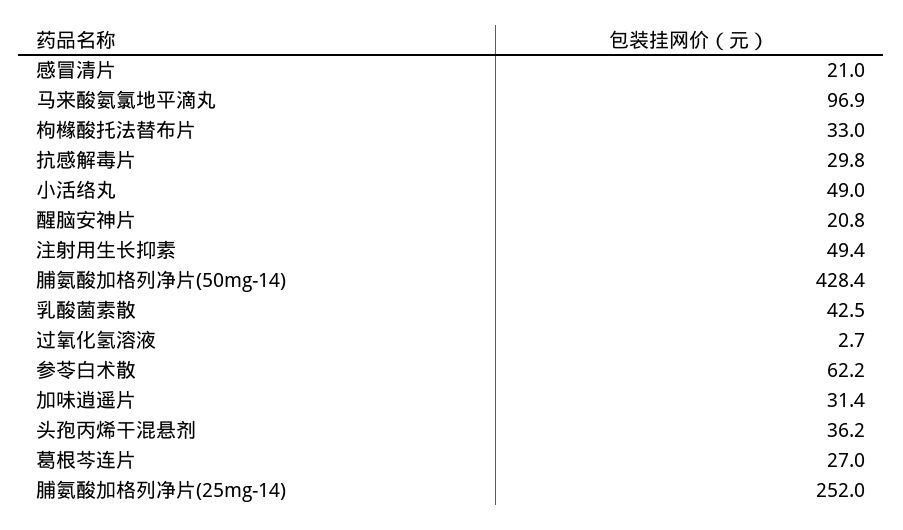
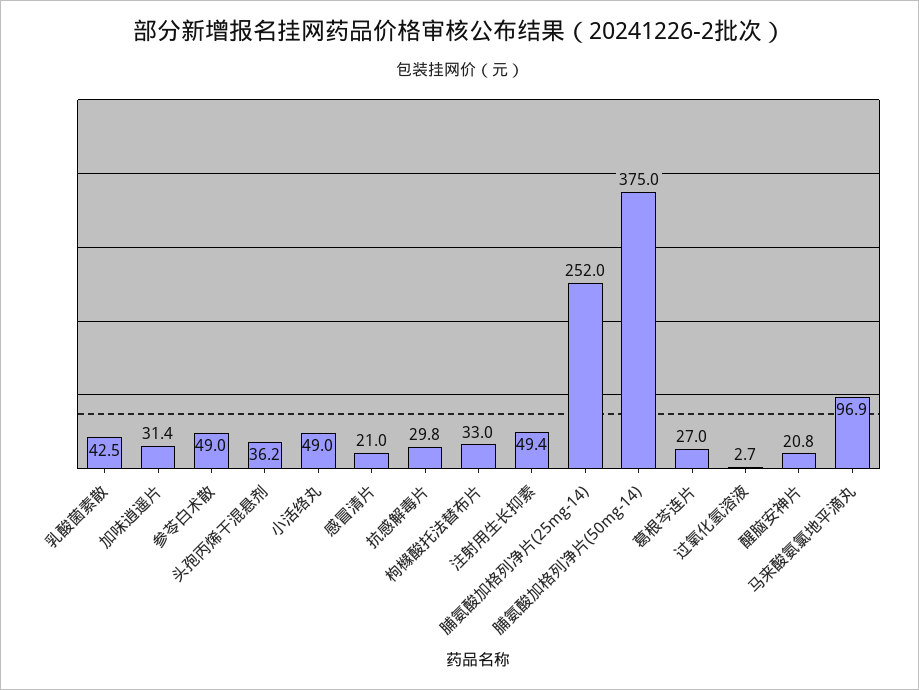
脯氨酸加格列净片(50mg-14): 428.4 -> 375
参苓白术散: 62.2 -> 49

